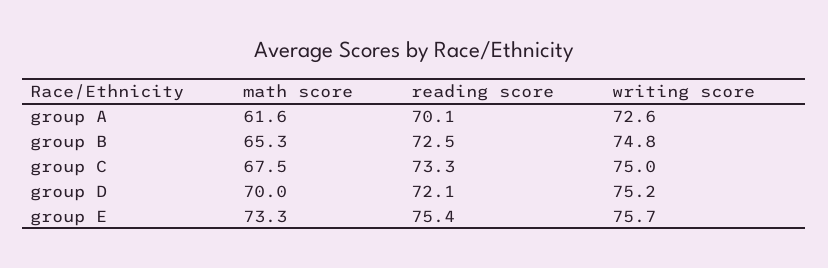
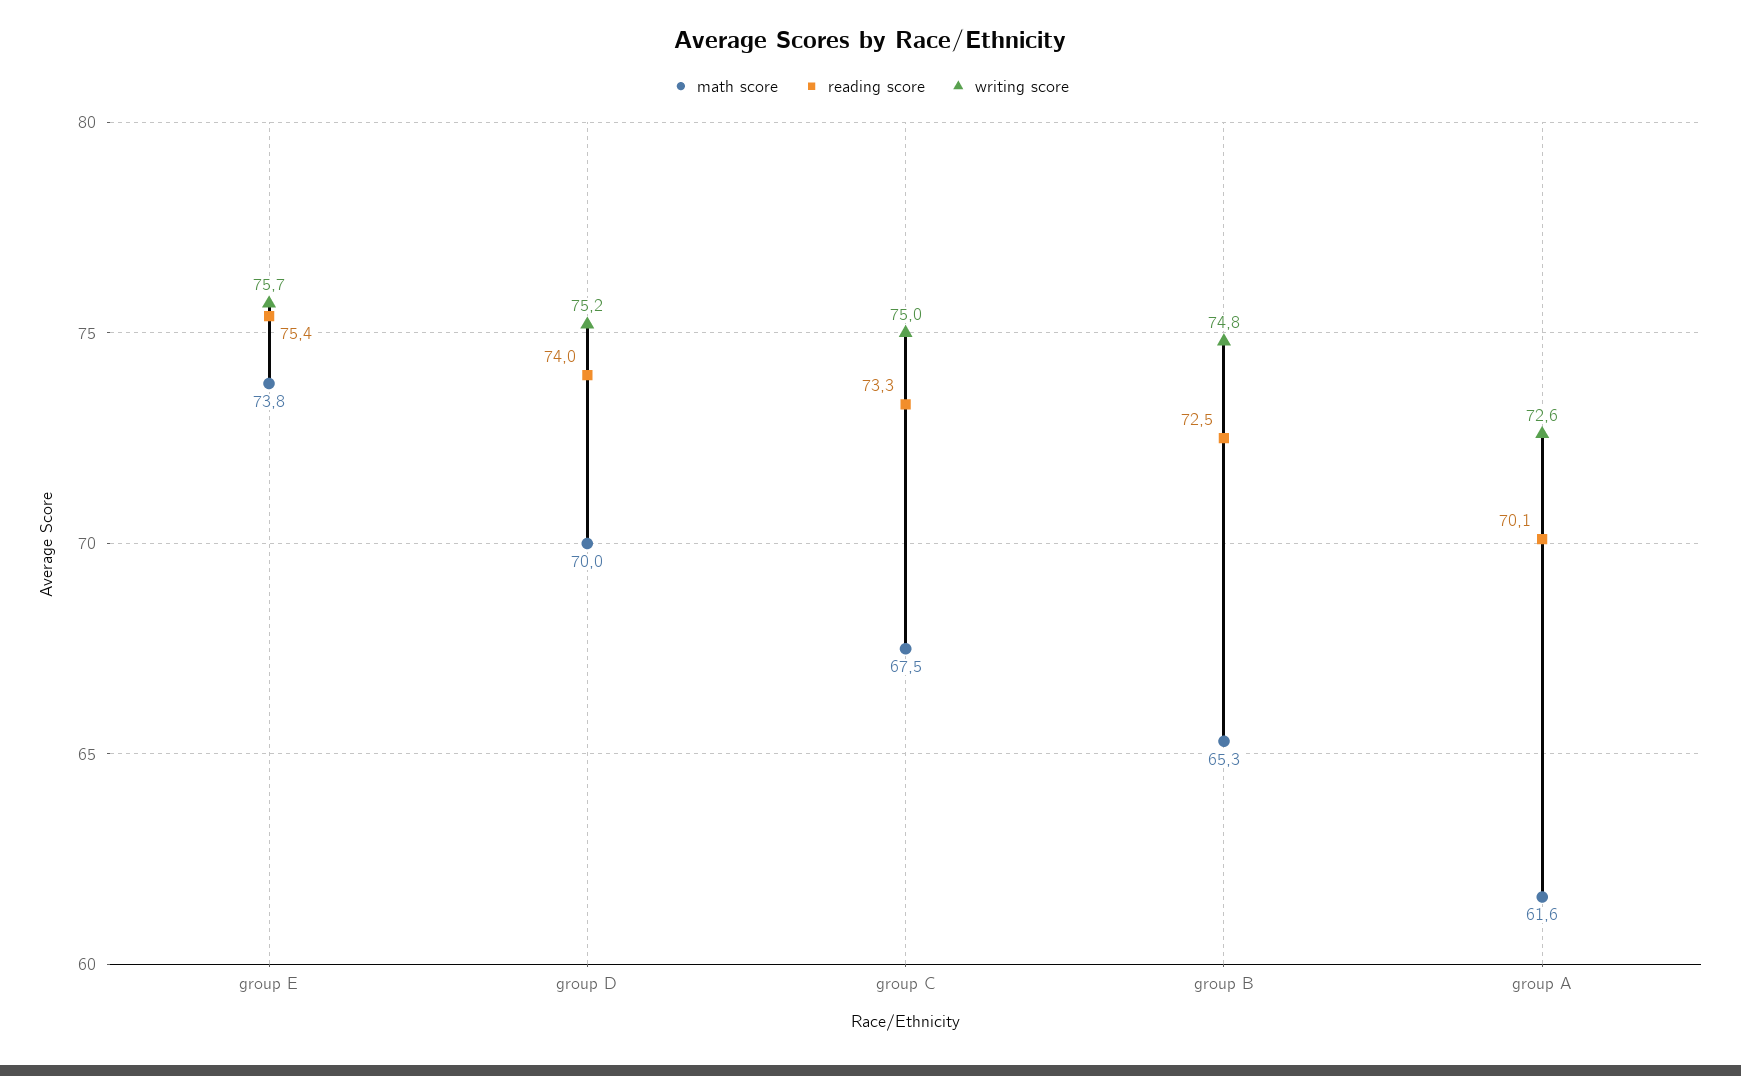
reading score, group D: 72.1 -> 74
math score, group E: 73.3 -> 73.8

